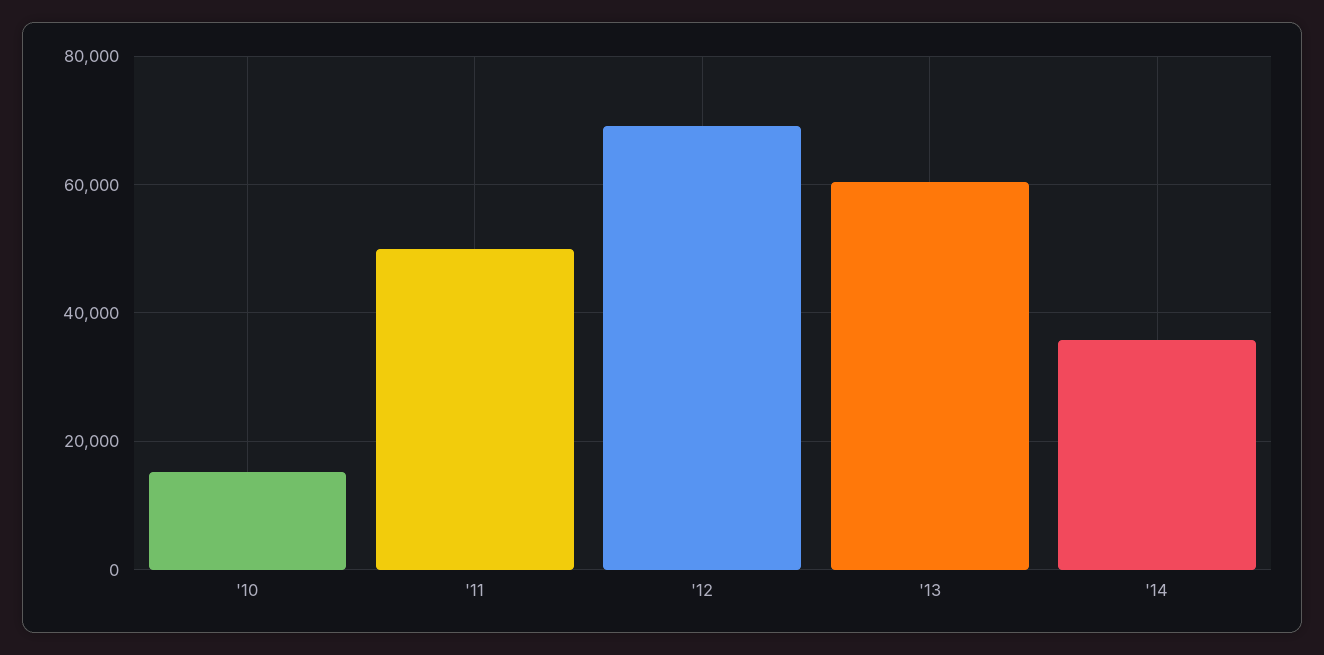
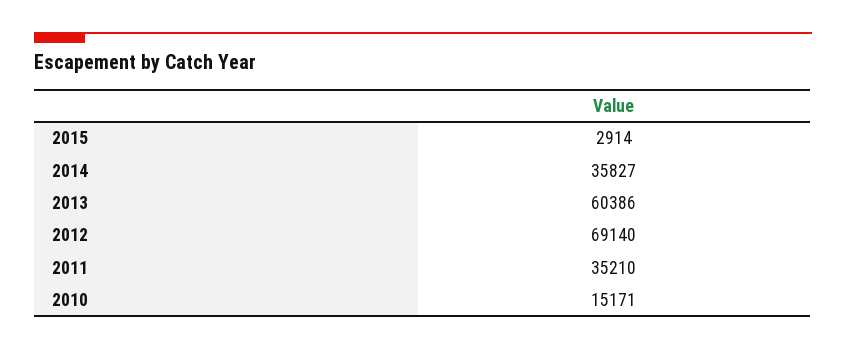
'11: 50000 -> 35210
2015: none -> 2914

